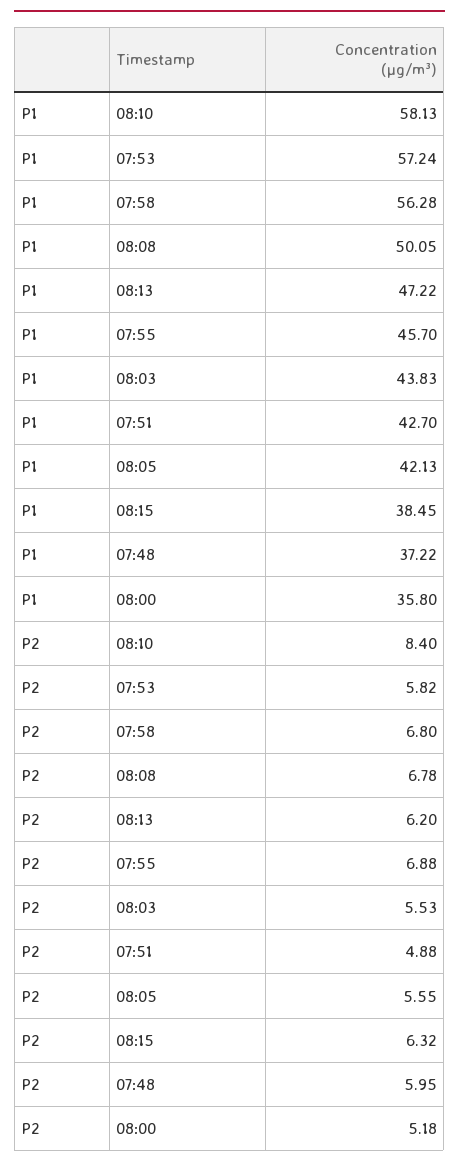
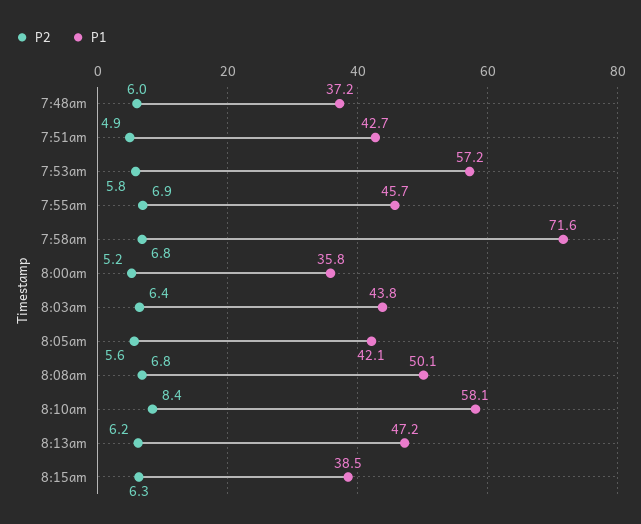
P1, 07:58: 56.28 -> 71.6
P2, 08:03: 5.53 -> 6.4

